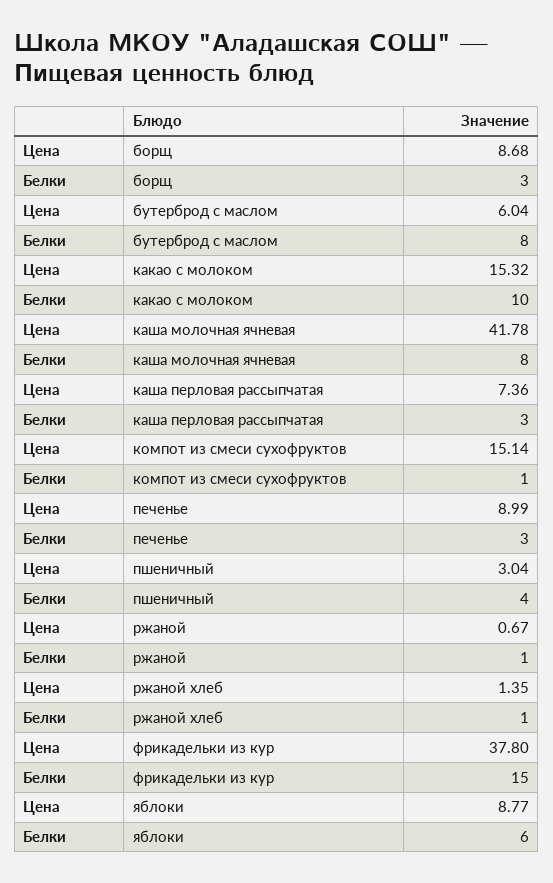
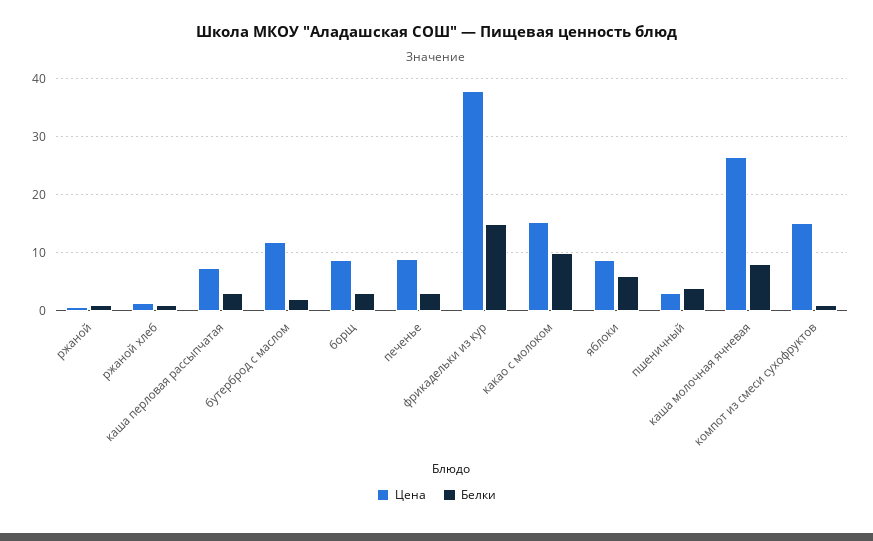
Цена, бутерброд с маслом: 6.04 -> 12
Белки, бутерброд с маслом: 8 -> 2
Цена, каша молочная ячневая: 41.78 -> 26

